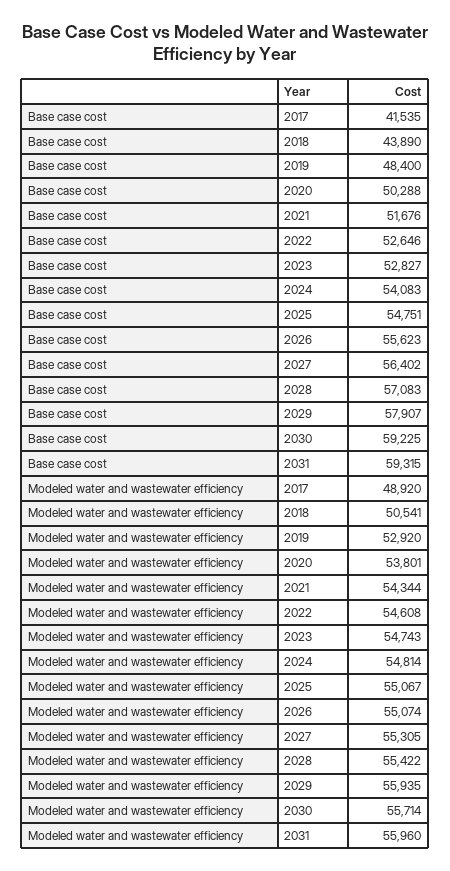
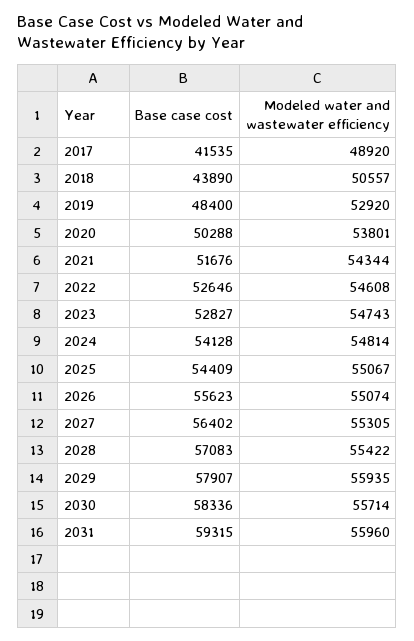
Base case cost, 2024: 54083 -> 54128
Base case cost, 2025: 54751 -> 54409
Base case cost, 2030: 59225 -> 58336
Modeled water and wastewater efficiency, 2018: 50541 -> 50557

